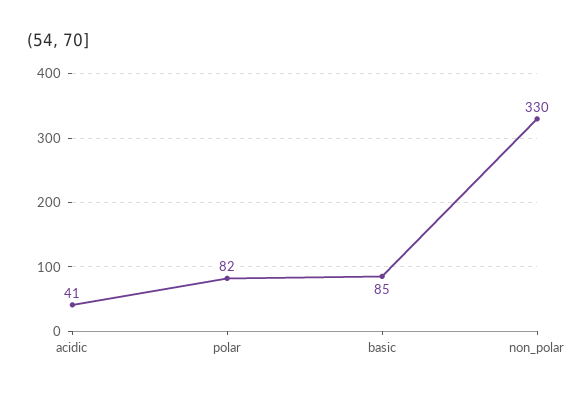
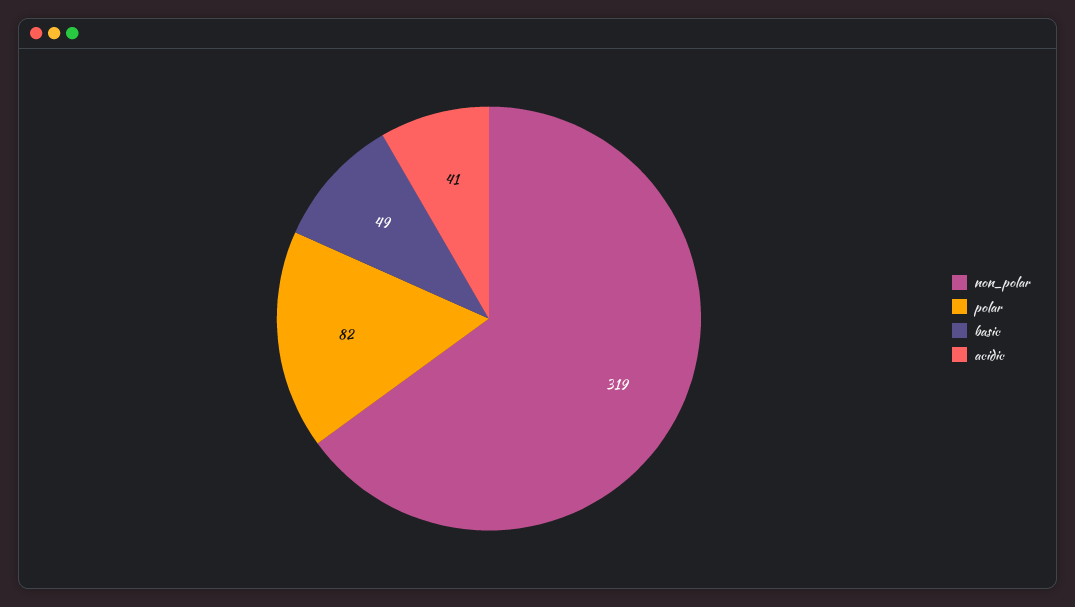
basic: 85 -> 49
non_polar: 330 -> 319

